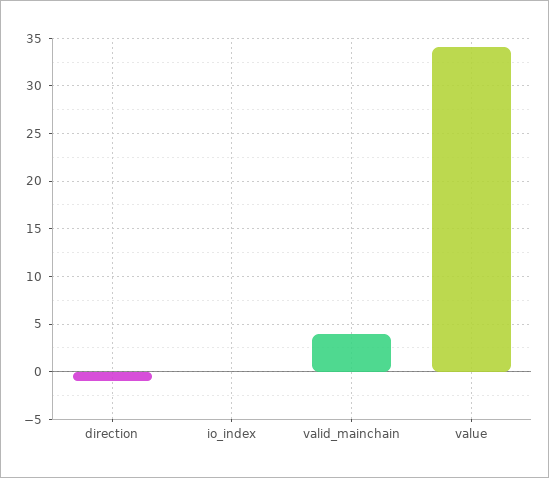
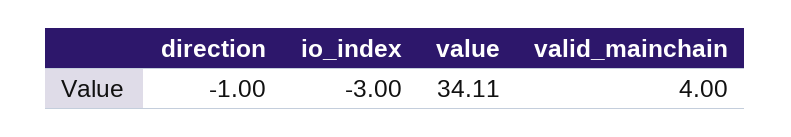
io_index: 0 -> -3

